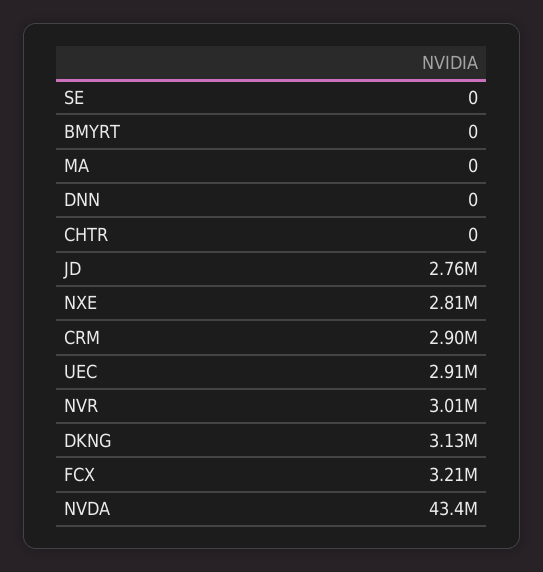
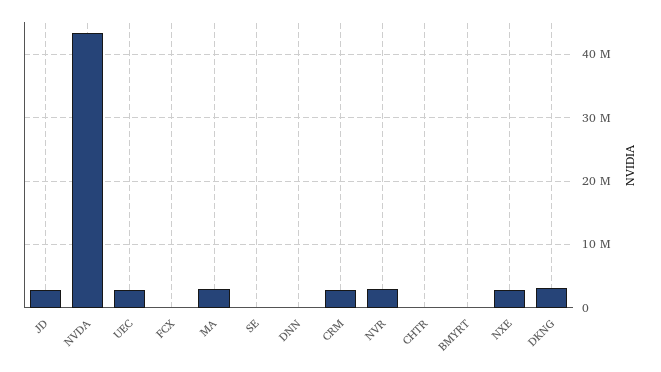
MA: 0 -> 3000000
FCX: 3210000 -> 0

